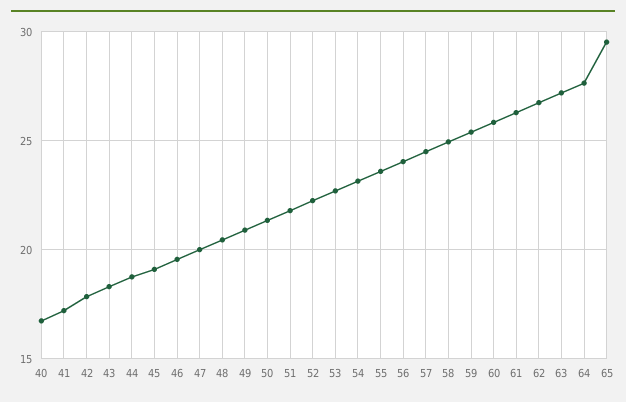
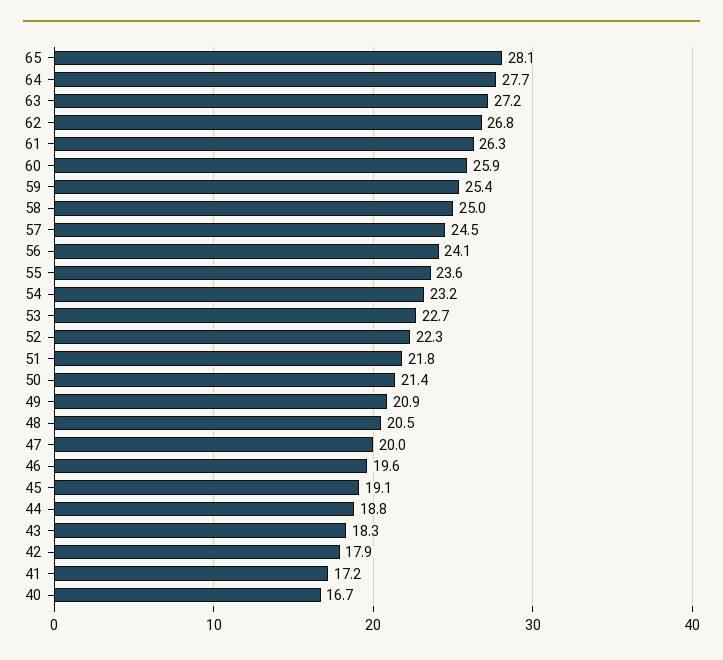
65: 29.5 -> 28.1

